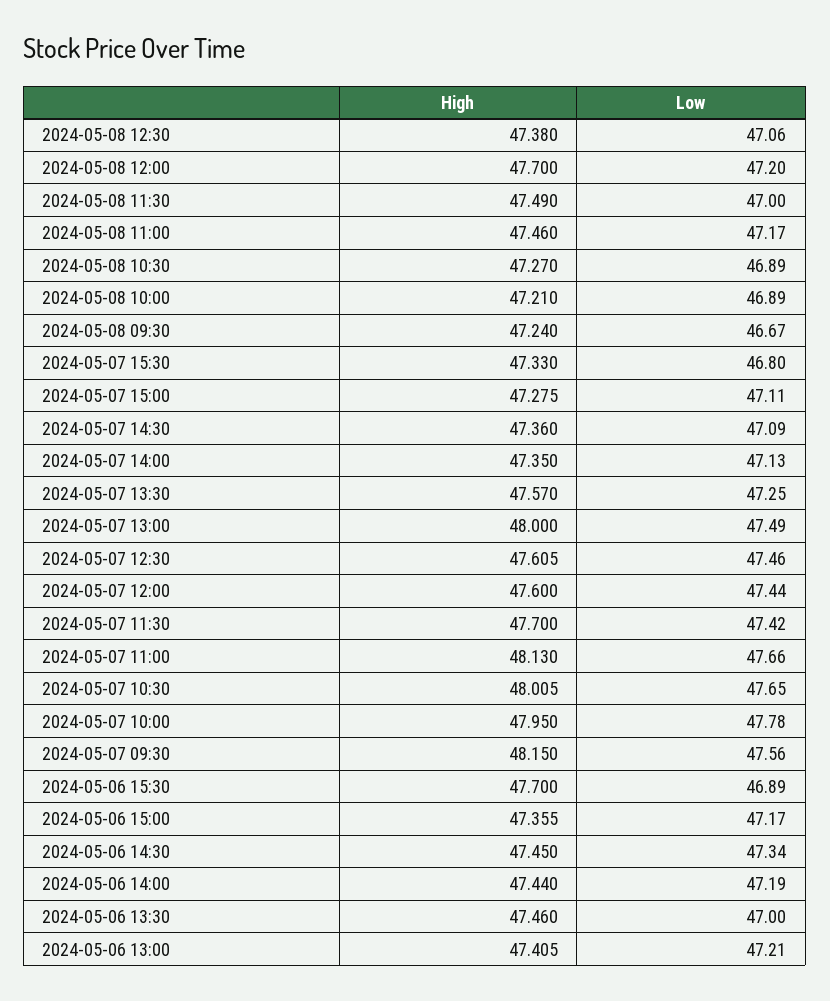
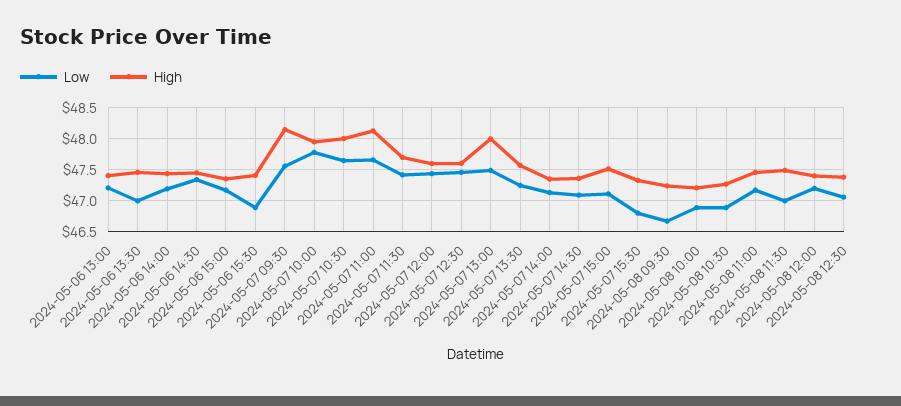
High, 2024-05-08 12:00: 47.7 -> 47.4
High, 2024-05-07 15:00: 47.275 -> 47.5
High, 2024-05-06 15:30: 47.7 -> 47.4

